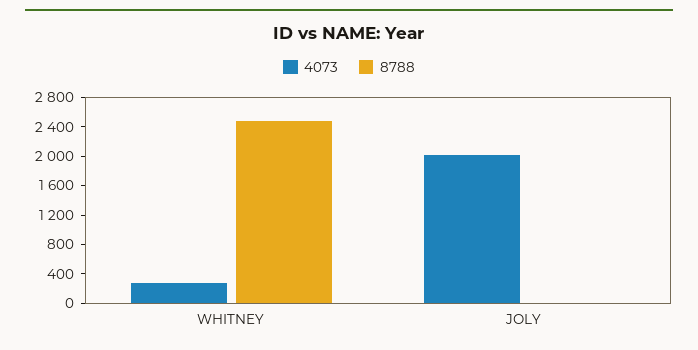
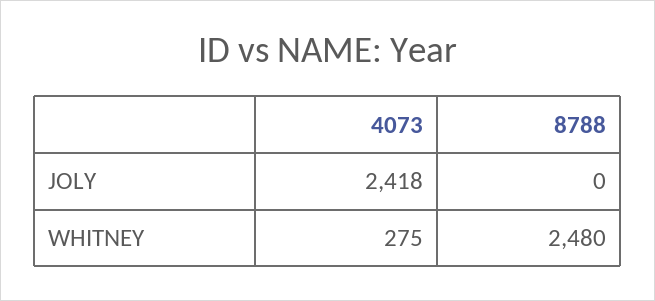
4073, JOLY: 2000 -> 2418

